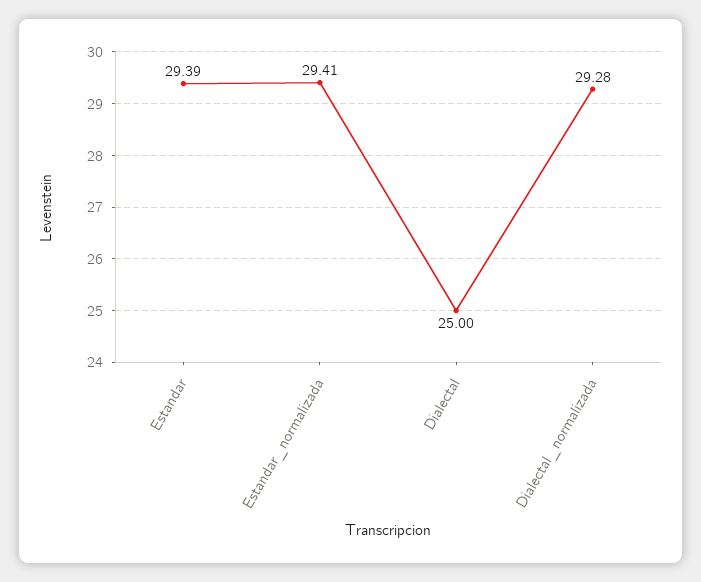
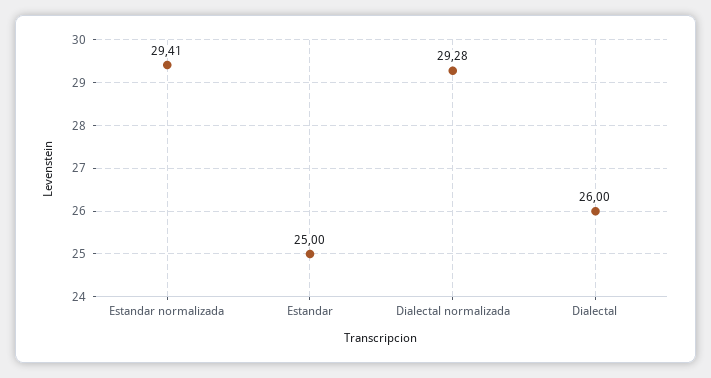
Estandar: 29.39 -> 25
Dialectal: 25 -> 26

